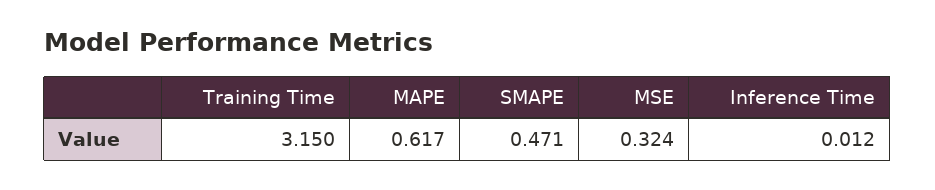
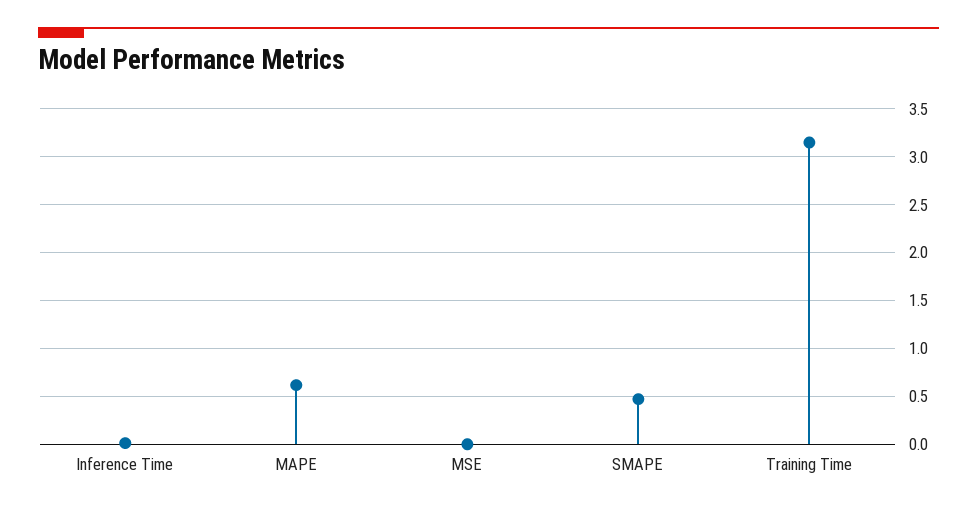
MSE: 0.324 -> 0

